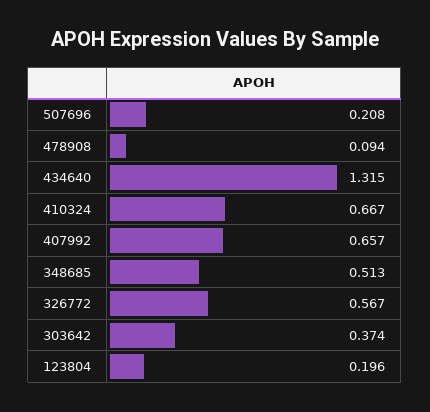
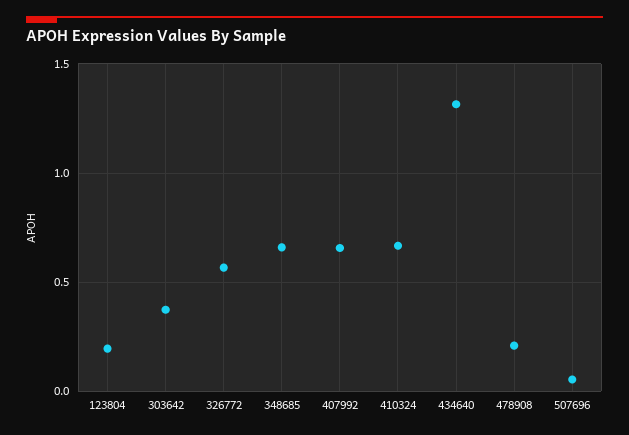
507696: 0.208 -> 0.05
478908: 0.094 -> 0.2
348685: 0.513 -> 0.65

